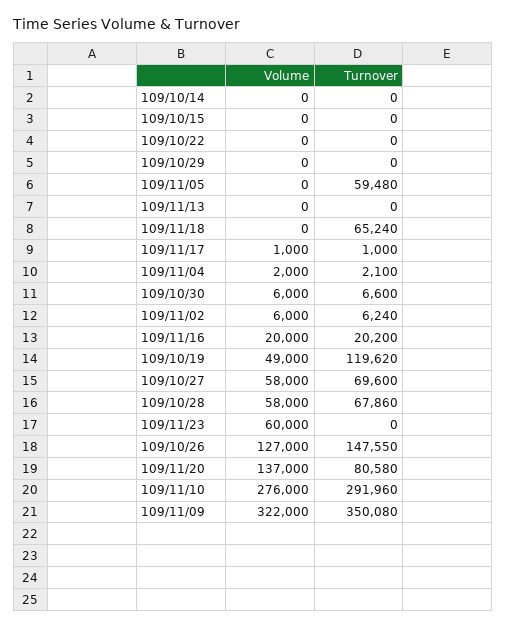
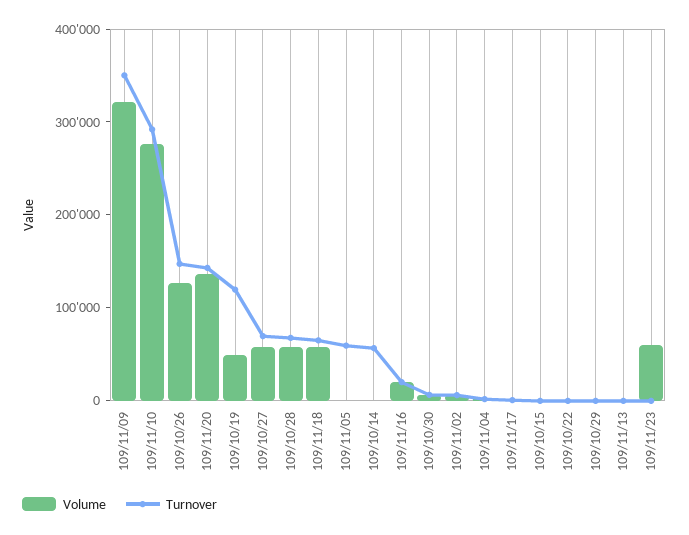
Turnover, 109/10/14: 0 -> 60000
Volume, 109/11/18: 0 -> 60000
Turnover, 109/11/20: 80580 -> 140000

